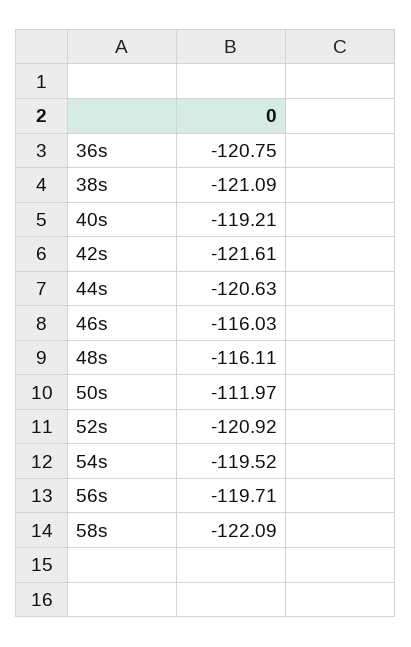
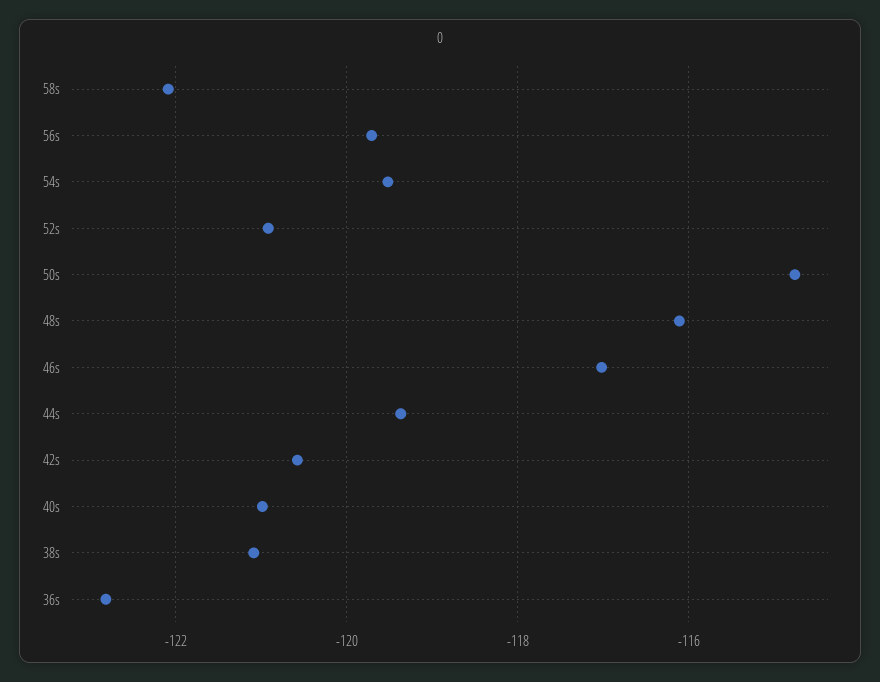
36s: -120.75 -> -122.8
40s: -119.21 -> -121
42s: -121.61 -> -120.6
44s: -120.63 -> -119.4
46s: -116.03 -> -117
50s: -111.97 -> -114.8

